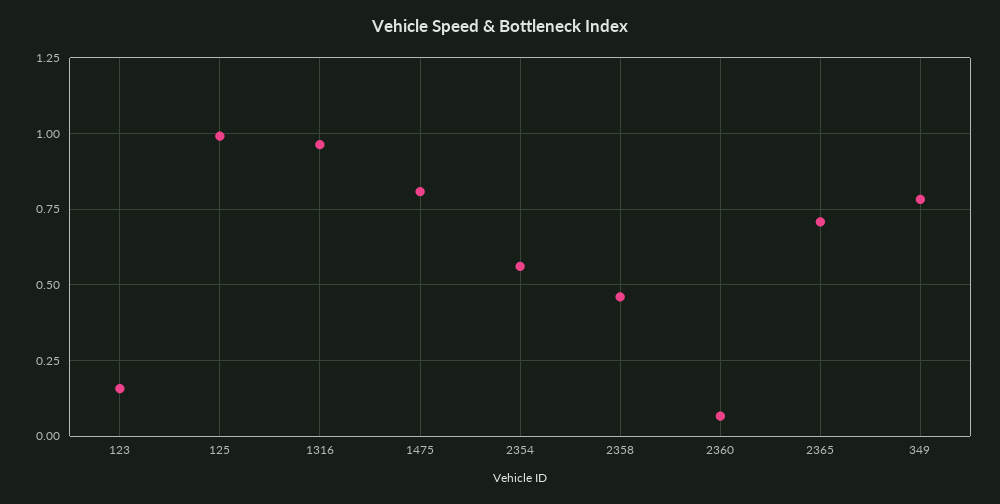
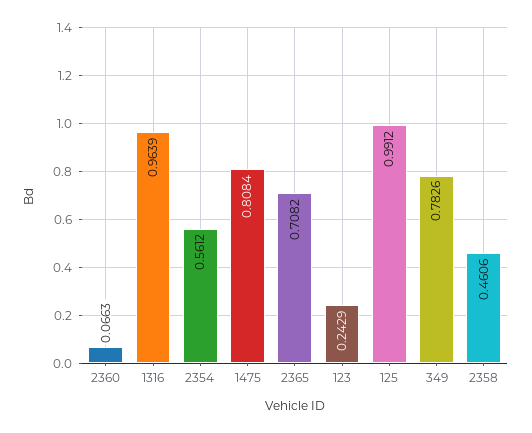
123: 0.15 -> 0.2429

